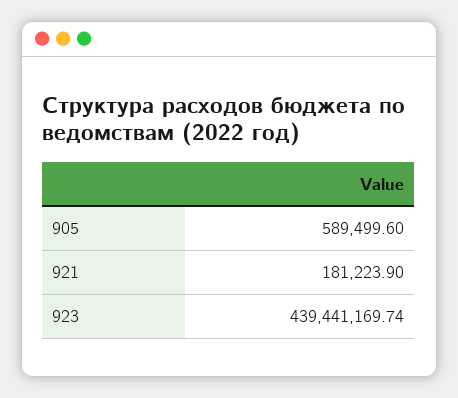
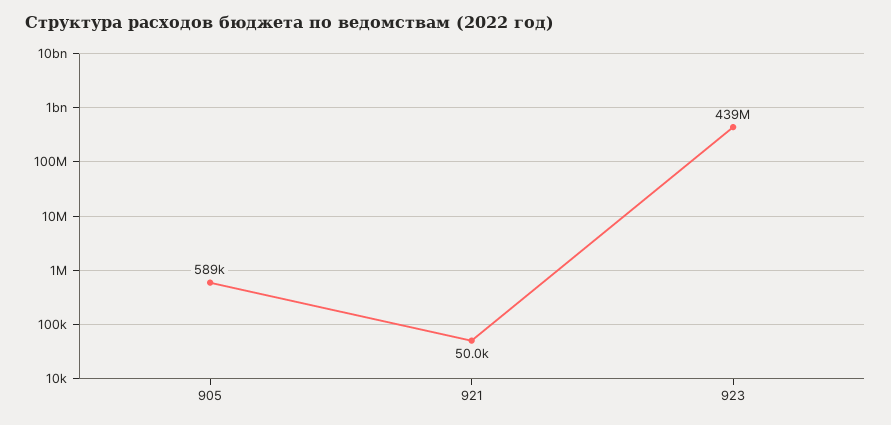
921: 181223.9 -> 50000

